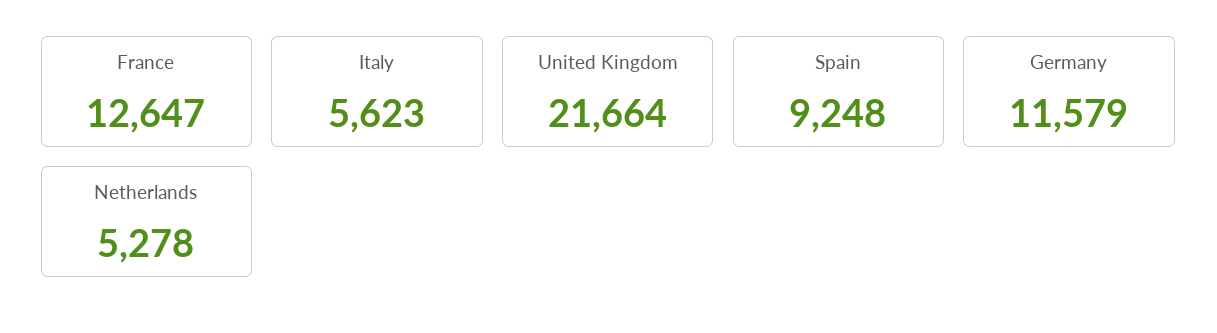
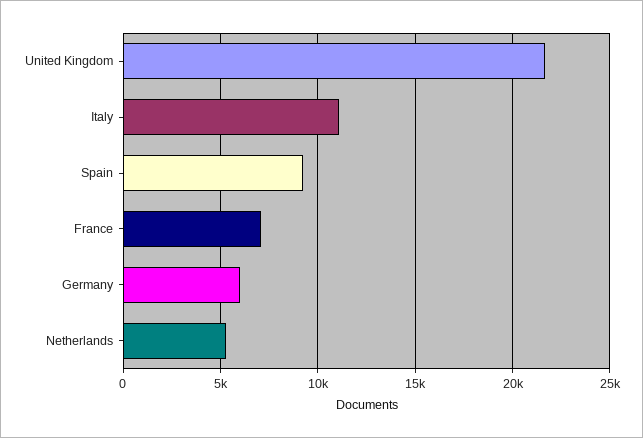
France: 12647 -> 7000
Italy: 5623 -> 11000
Germany: 11579 -> 6000

